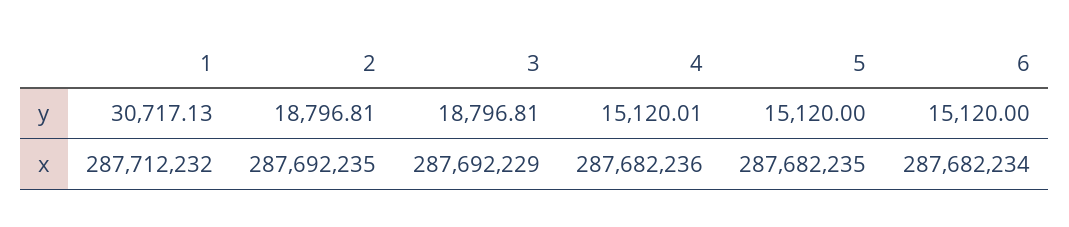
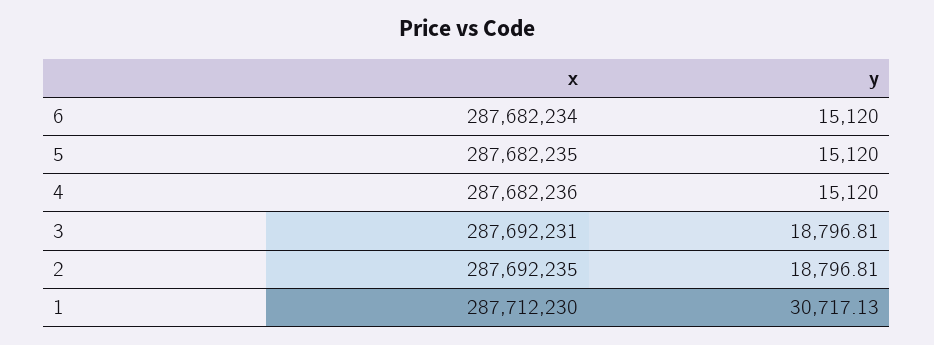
4, y: 15120.01 -> 15120
1, x: 287712232 -> 287712230
3, x: 287692229 -> 287692231

